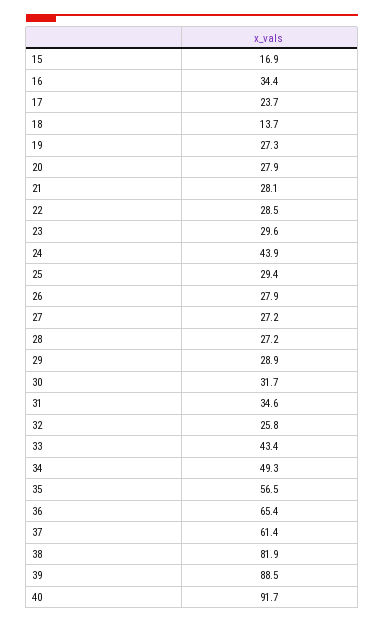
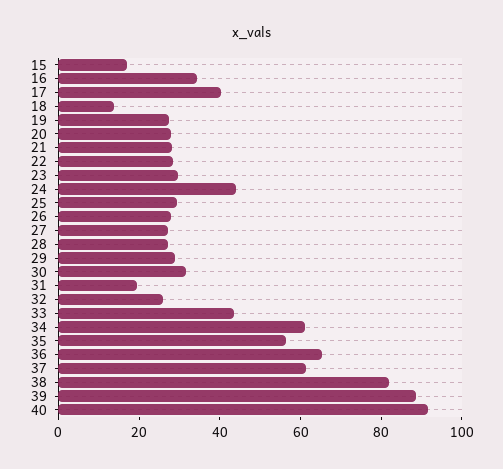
17: 23.7 -> 40
31: 34.6 -> 20
34: 49.3 -> 60

